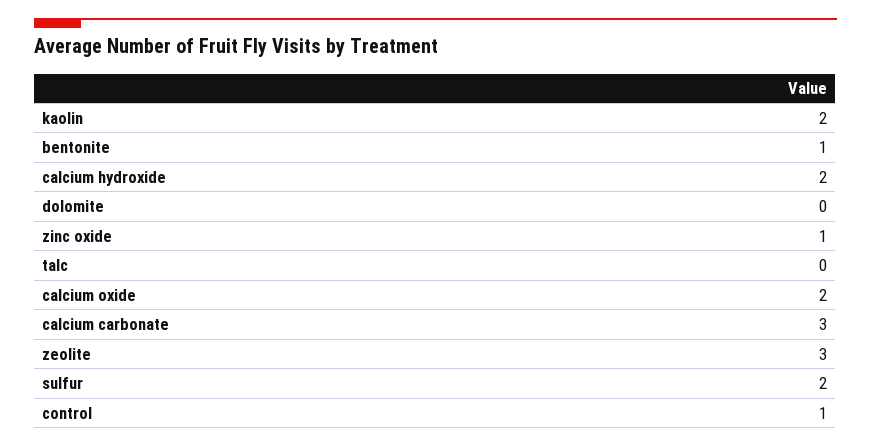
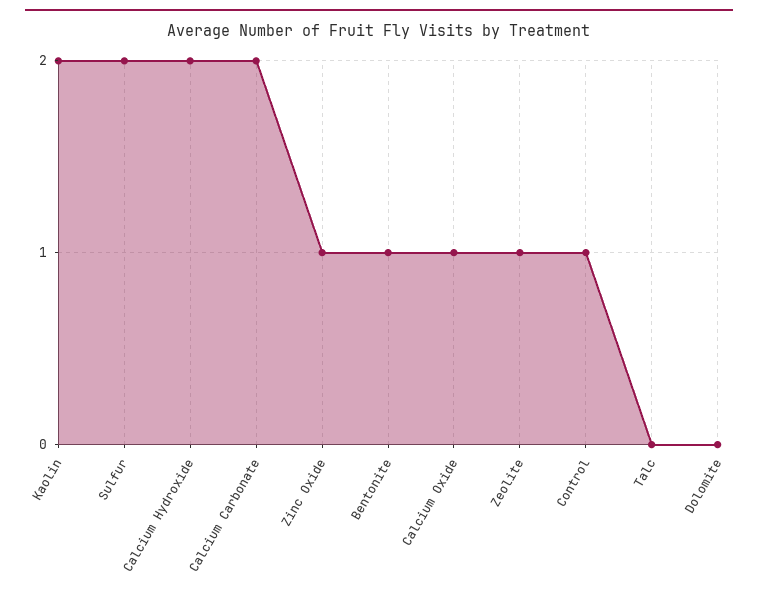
calcium oxide: 2 -> 1
calcium carbonate: 3 -> 2
zeolite: 3 -> 1

